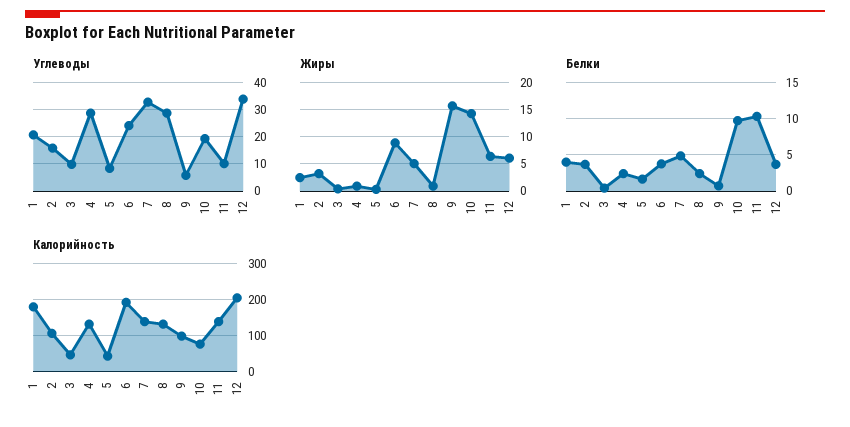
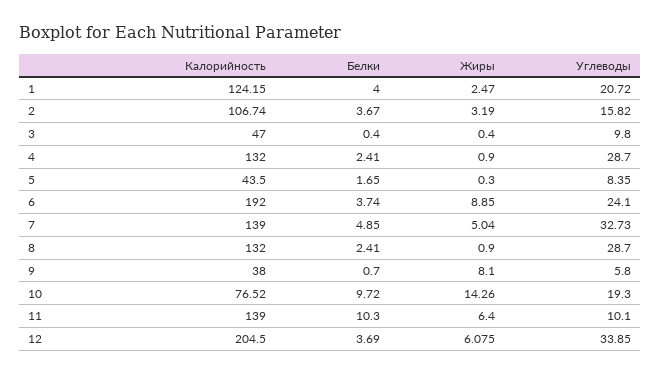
Жиры, 9: 15 -> 8.1
Калорийность, 1: 180 -> 124.15
Калорийность, 9: 100 -> 38

